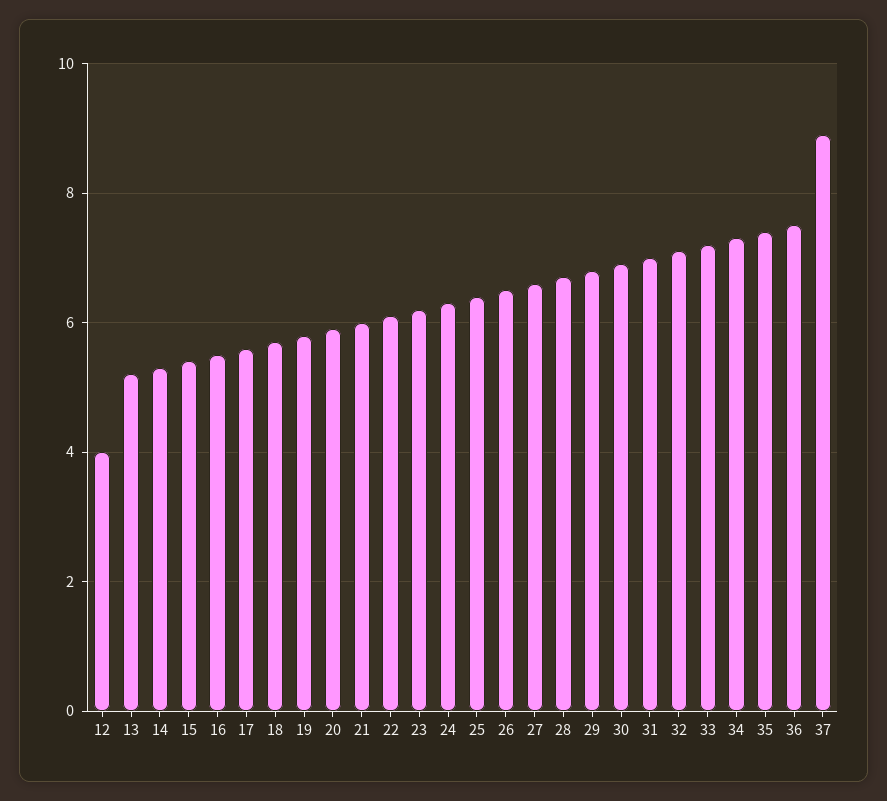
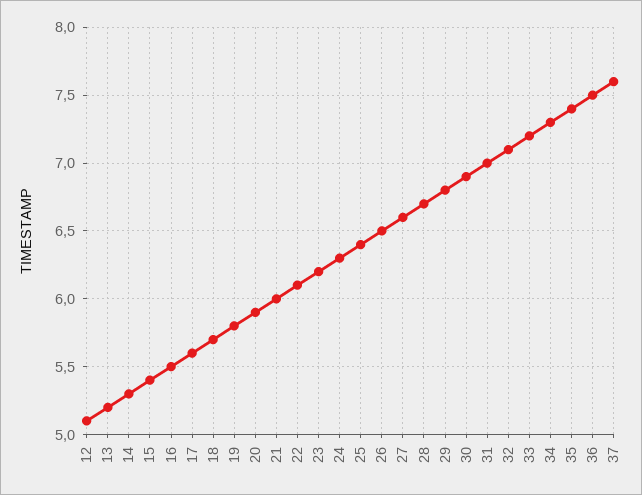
12: 4 -> 5.1
37: 9 -> 7.6

